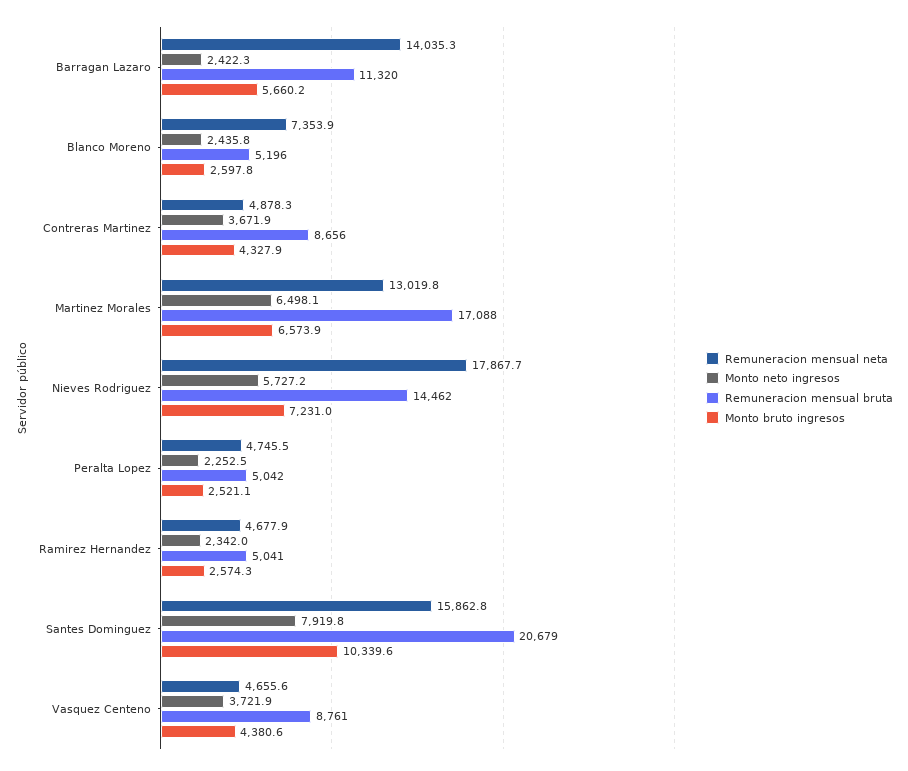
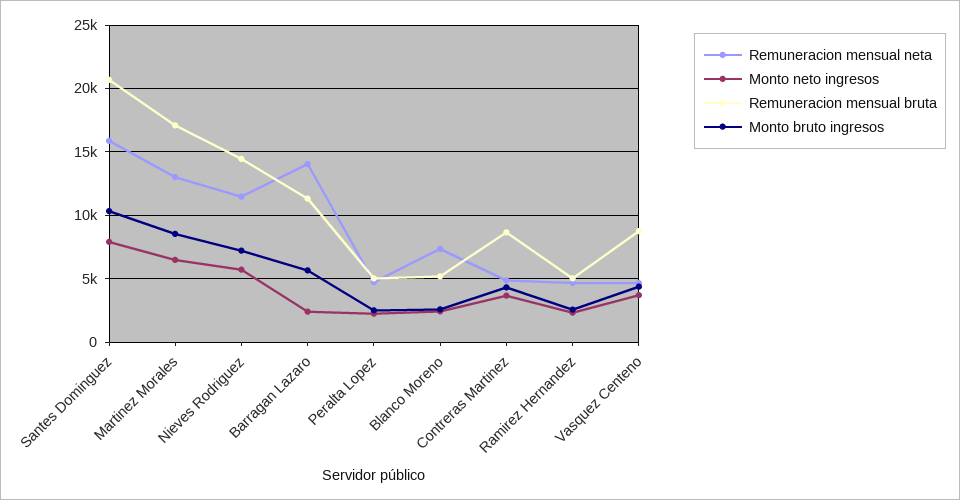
Monto bruto ingresos, Martinez Morales: 6573.9 -> 8500
Remuneracion mensual neta, Nieves Rodriguez: 17867.7 -> 11500

